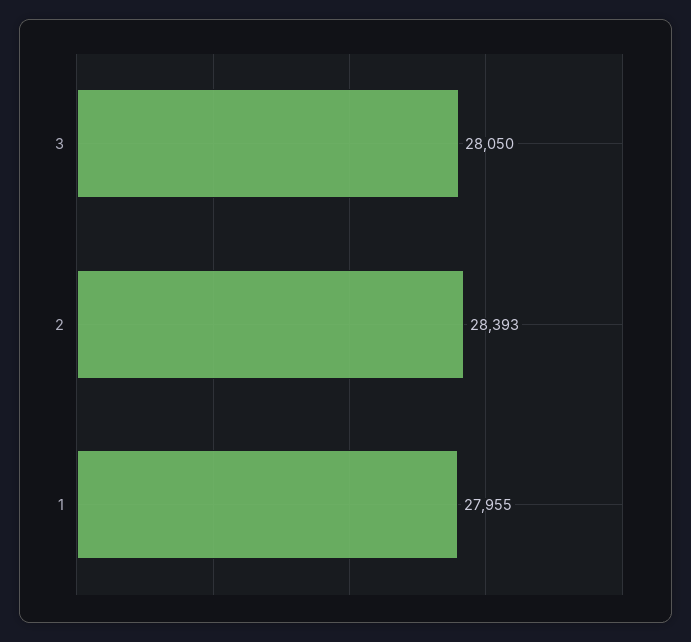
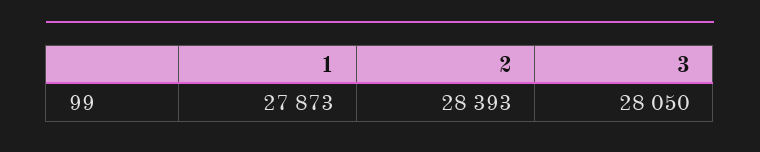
1: 27955 -> 27873

